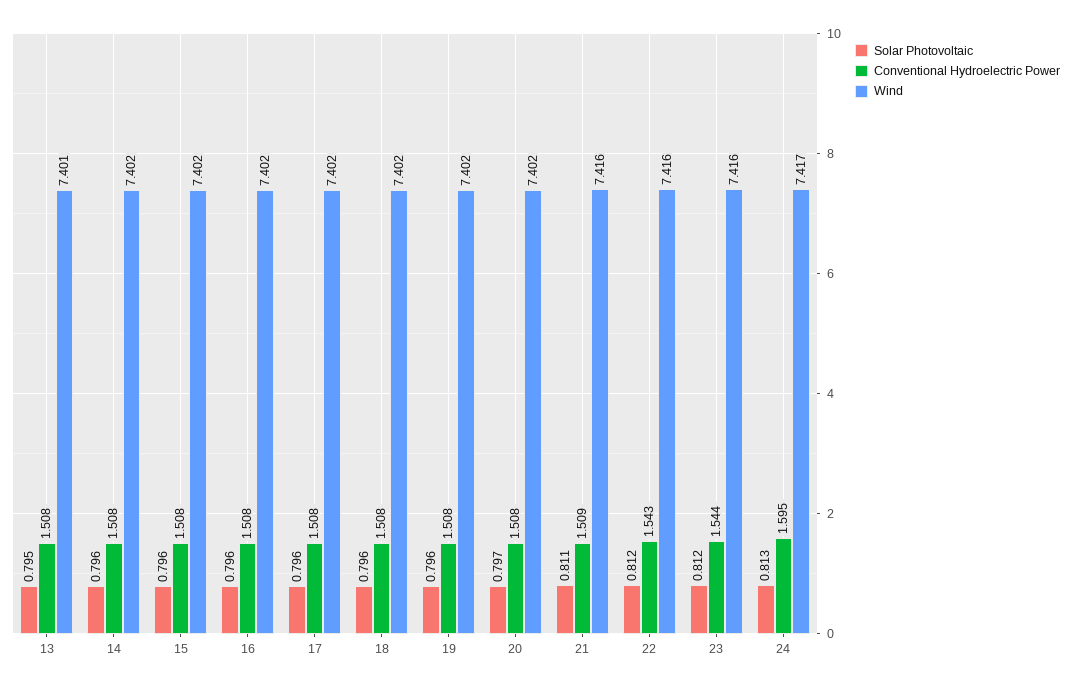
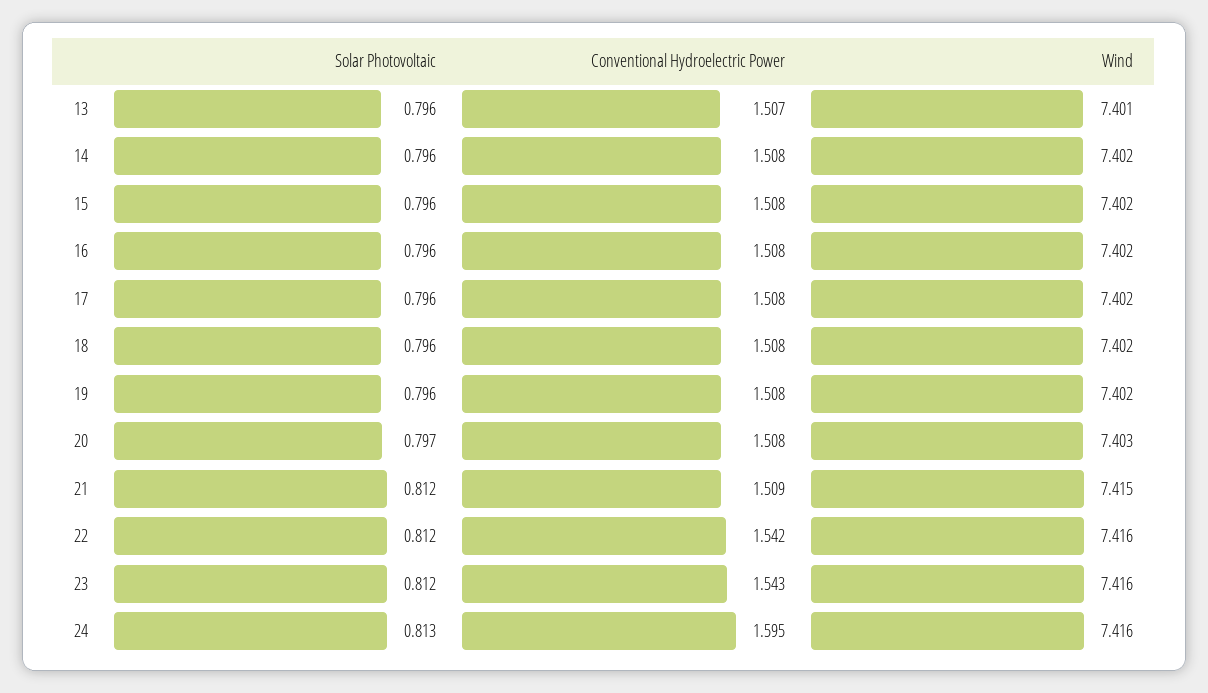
Solar Photovoltaic, 13: 0.795 -> 0.796
Conventional Hydroelectric Power, 13: 1.508 -> 1.507
Wind, 20: 7.402 -> 7.403
Solar Photovoltaic, 21: 0.811 -> 0.812
Wind, 21: 7.416 -> 7.415
Conventional Hydroelectric Power, 22: 1.543 -> 1.542
Conventional Hydroelectric Power, 23: 1.544 -> 1.543
Wind, 24: 7.417 -> 7.416

